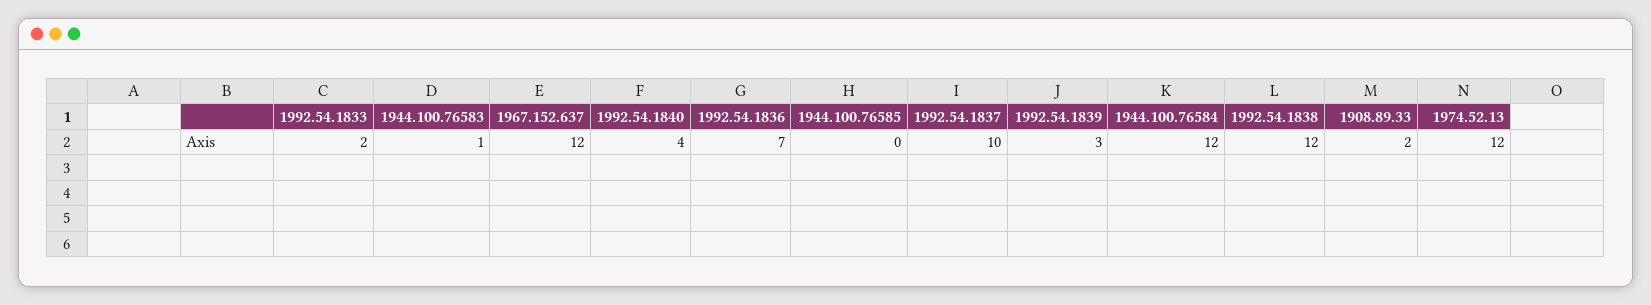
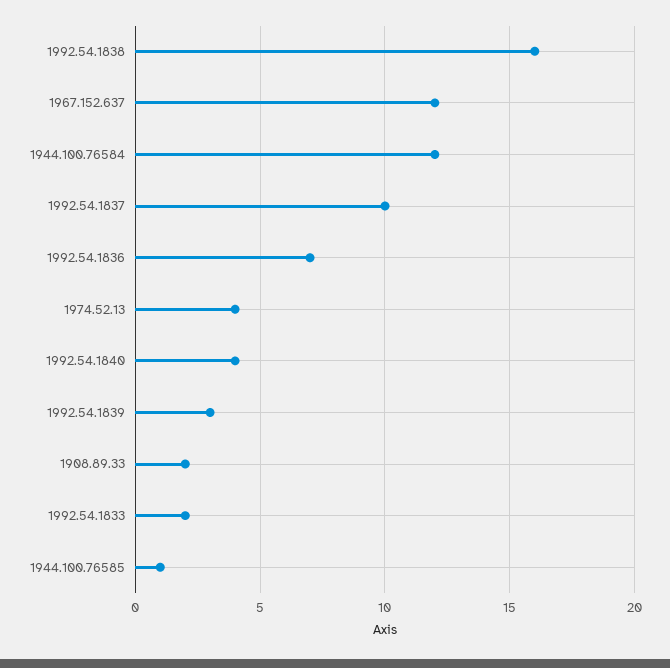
1944.100.76583: 1 -> none
1944.100.76585: 0 -> 1
1992.54.1838: 12 -> 16
1974.52.13: 12 -> 4

